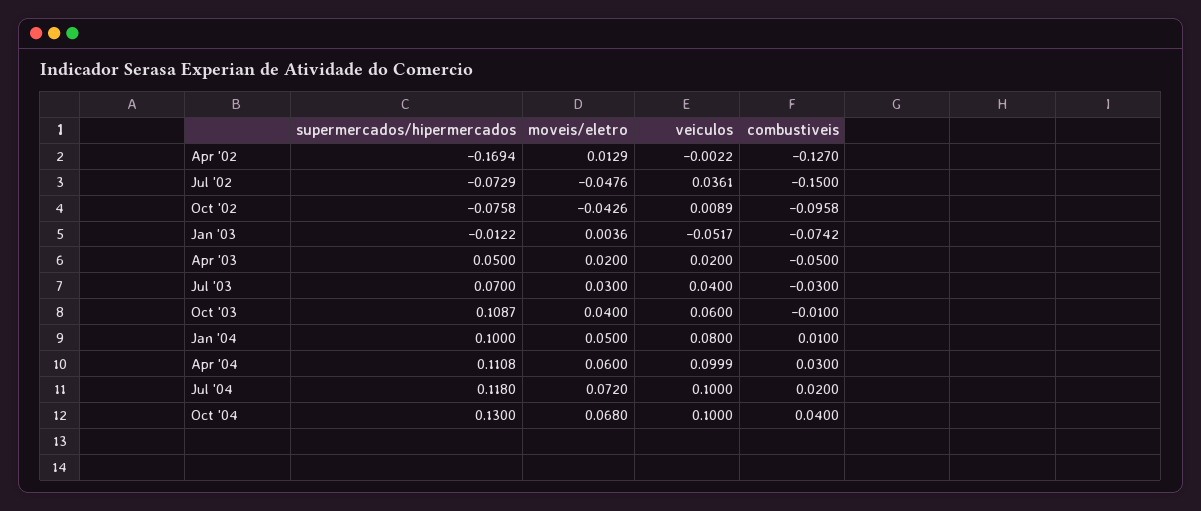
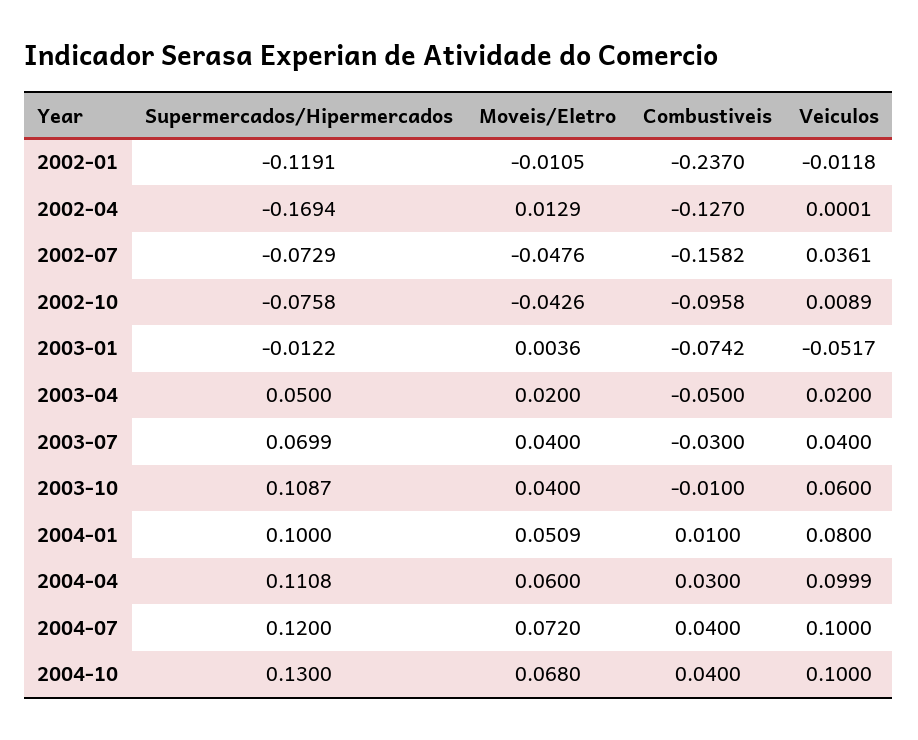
veiculos, Apr '02: -0.0022 -> 0.0001
combustiveis, Jul '02: -0.15 -> -0.1582
supermercados/hipermercados, Jul '03: 0.07 -> 0.0699
moveis/eletro, Jul '03: 0.03 -> 0.04
moveis/eletro, Jan '04: 0.05 -> 0.0509
supermercados/hipermercados, Jul '04: 0.118 -> 0.12
combustiveis, Jul '04: 0.02 -> 0.04
supermercados/hipermercados, 2002-01: none -> -0.1191
moveis/eletro, 2002-01: none -> -0.0105
combustiveis, 2002-01: none -> -0.237
veiculos, 2002-01: none -> -0.0118

